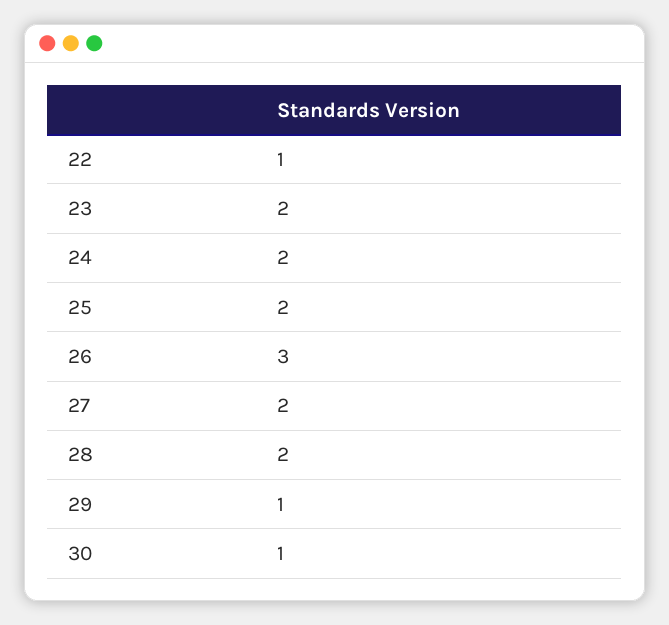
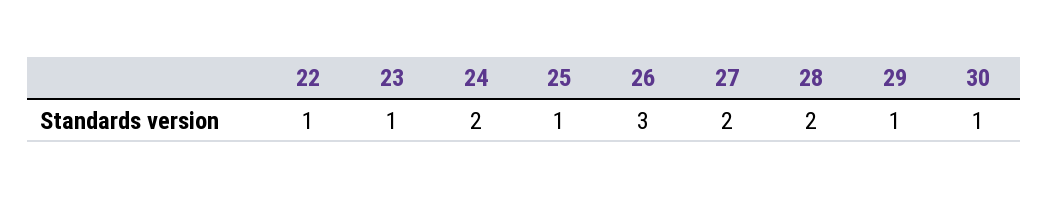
23: 2 -> 1
25: 2 -> 1

